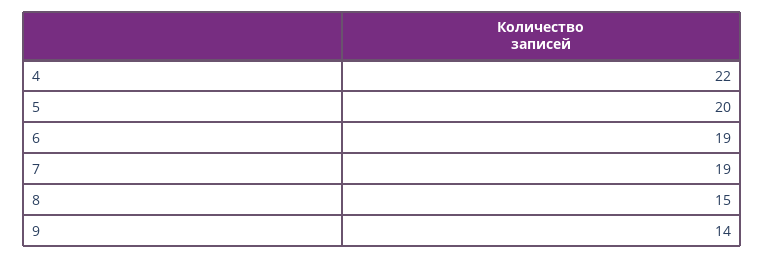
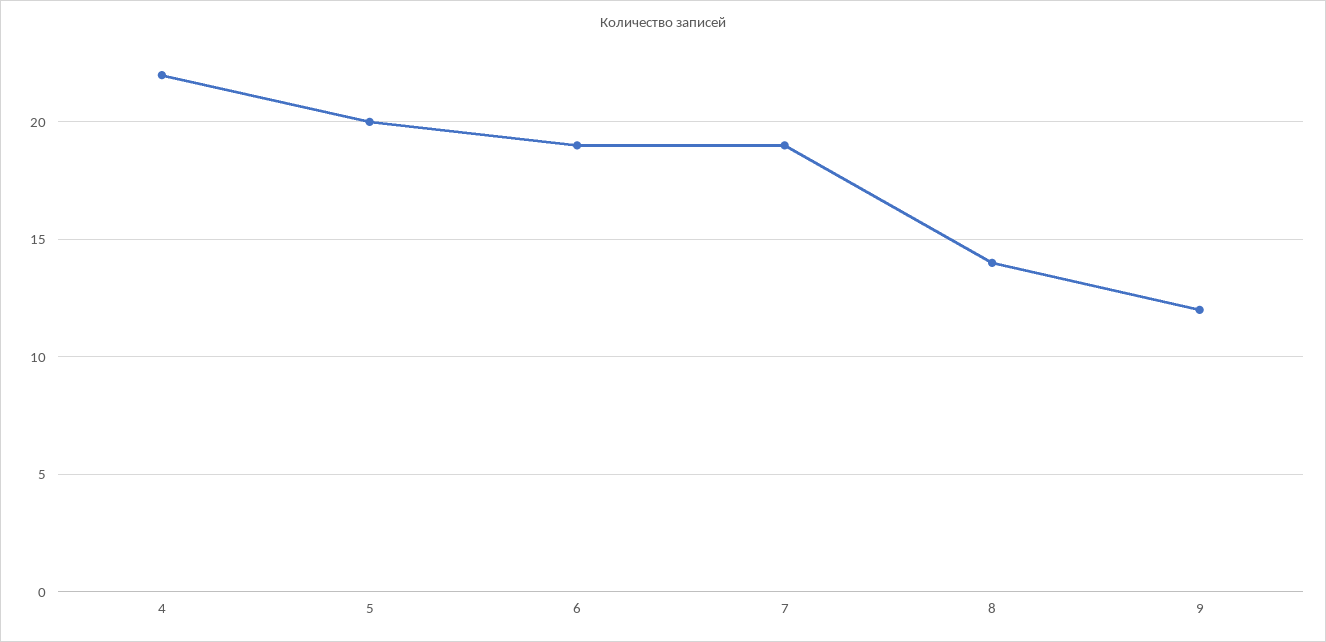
8: 15 -> 14
9: 14 -> 12

